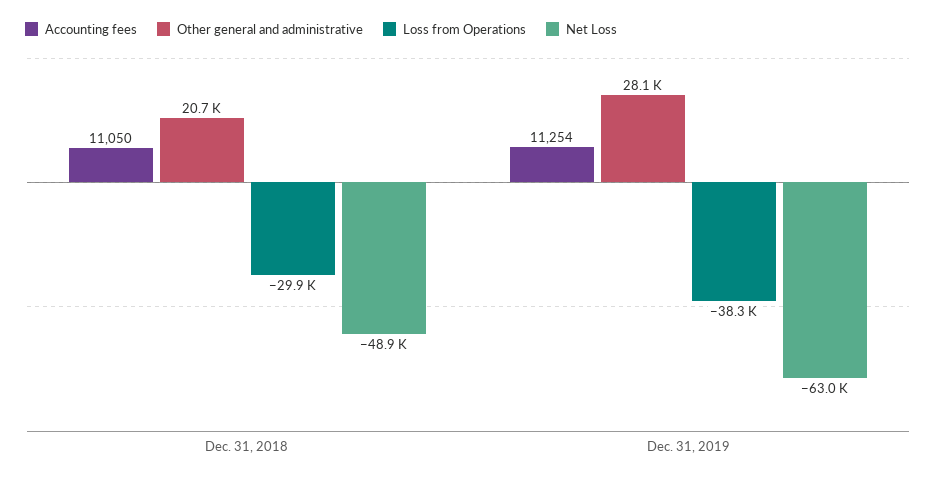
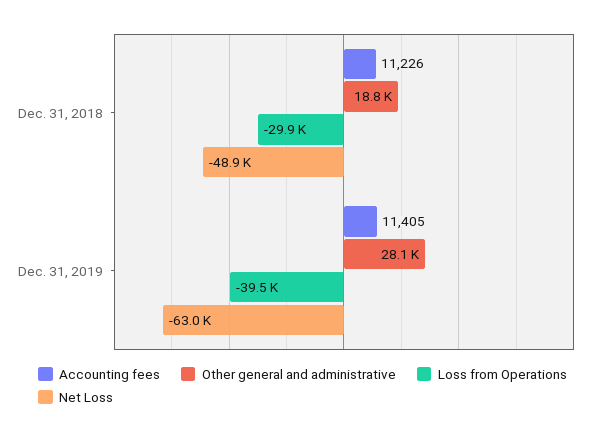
Accounting fees, Dec. 31, 2018: 11050 -> 11226
Other general and administrative, Dec. 31, 2018: 20700 -> 18800
Accounting fees, Dec. 31, 2019: 11254 -> 11405
Loss from Operations, Dec. 31, 2019: -38300 -> -39500

